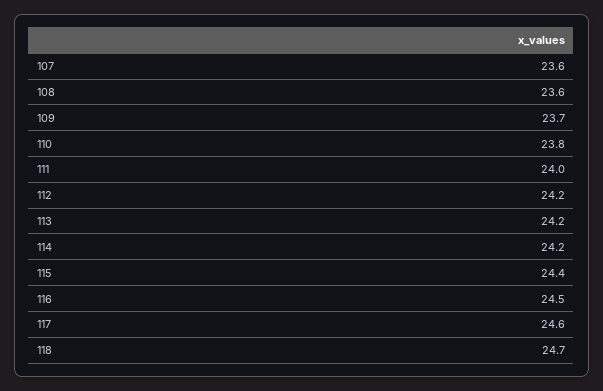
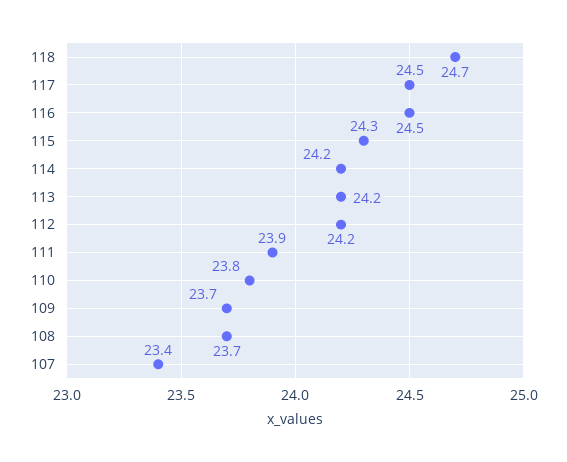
107: 23.6 -> 23.4
108: 23.6 -> 23.7
111: 24 -> 23.9
115: 24.4 -> 24.3
117: 24.6 -> 24.5

